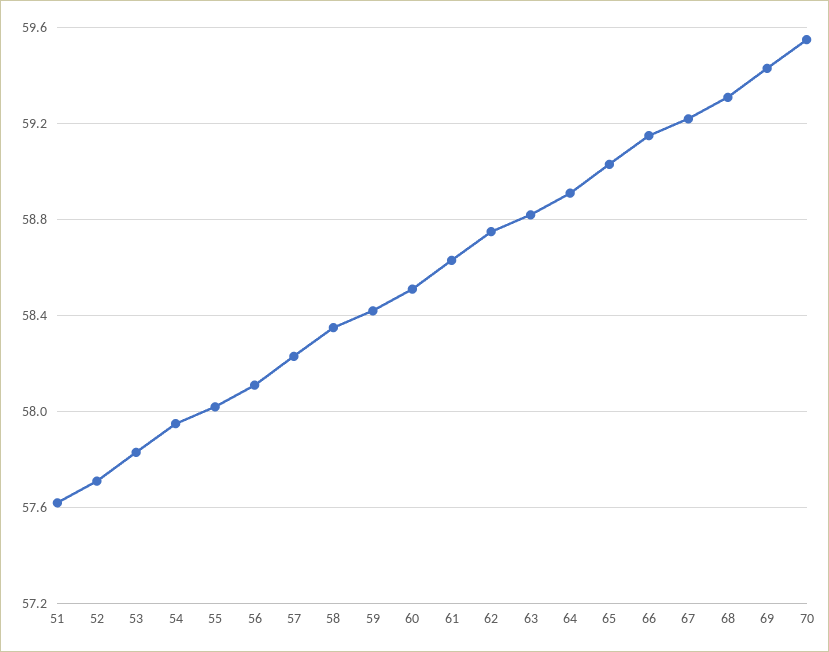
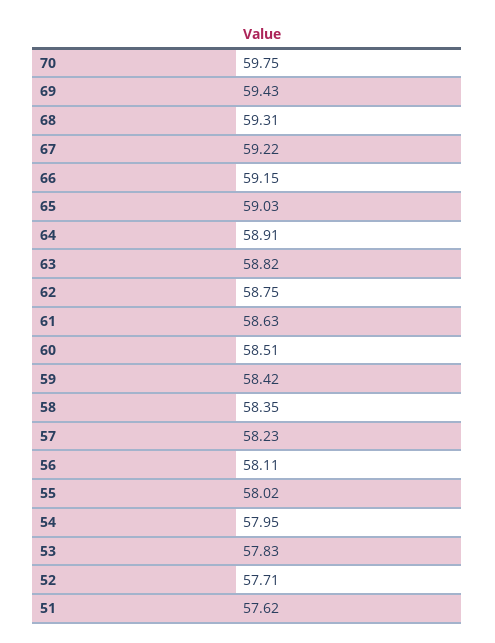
70: 59.55 -> 59.75

